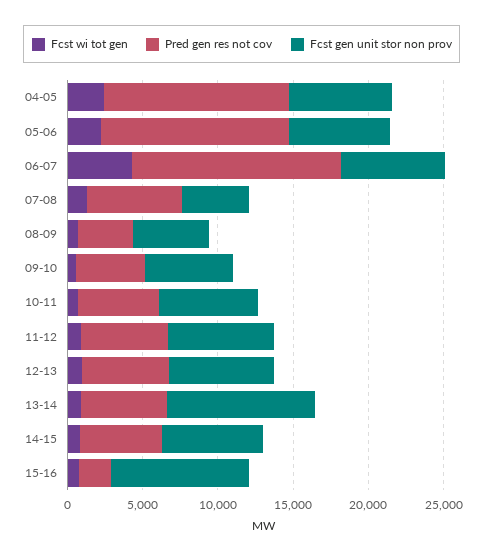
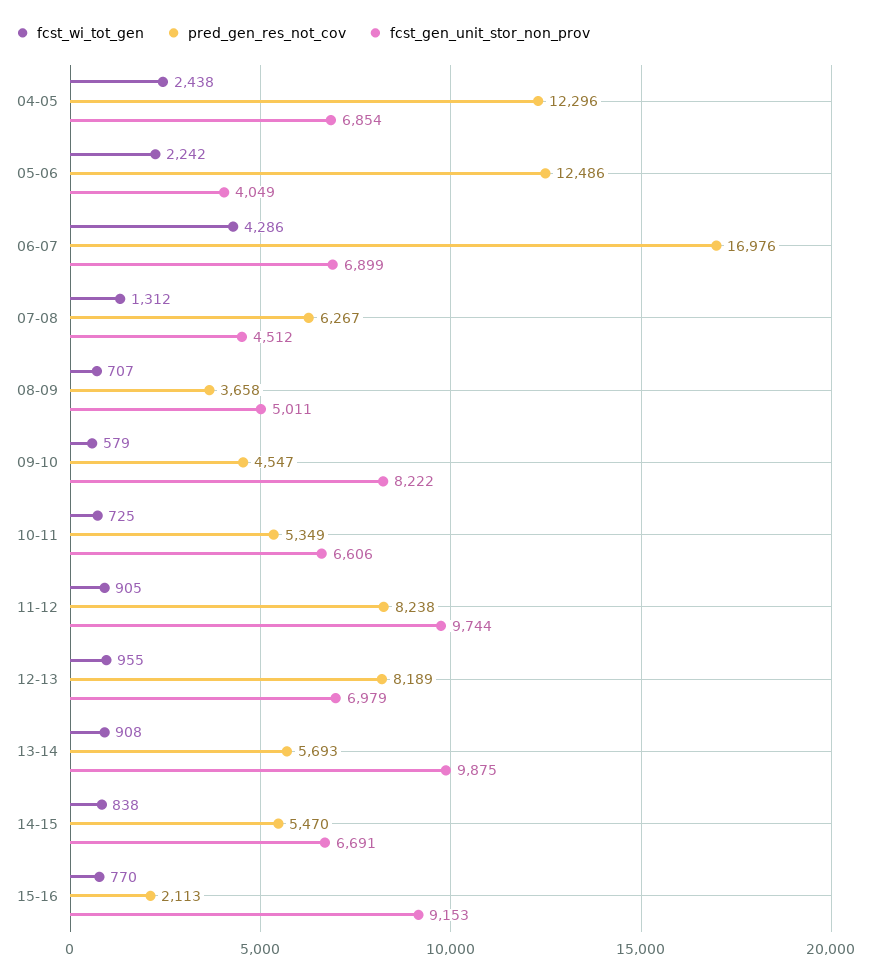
Fcst gen unit stor non prov, 05-06: 7000 -> 4049
Pred gen res not cov, 06-07: 14000 -> 16976
Fcst gen unit stor non prov, 09-10: 6000 -> 8222
Pred gen res not cov, 11-12: 6000 -> 8238
Fcst gen unit stor non prov, 11-12: 7000 -> 9744
Pred gen res not cov, 12-13: 6000 -> 8189

